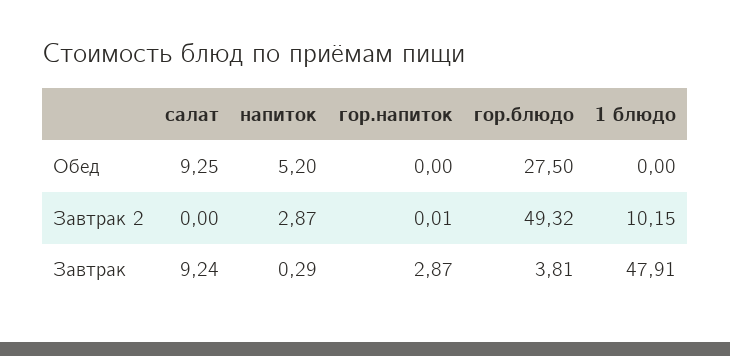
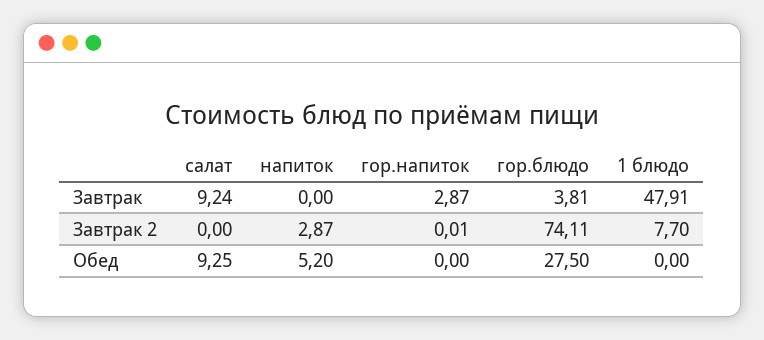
гор.блюдо, Завтрак 2: 49.32 -> 74.11
1 блюдо, Завтрак 2: 10.15 -> 7.7
напиток, Завтрак: 0.29 -> 0

